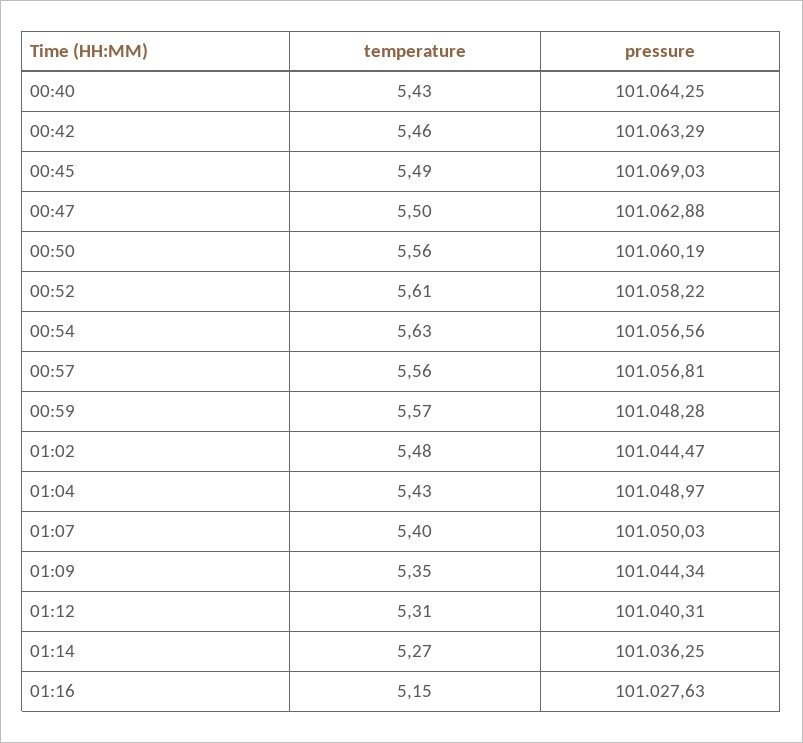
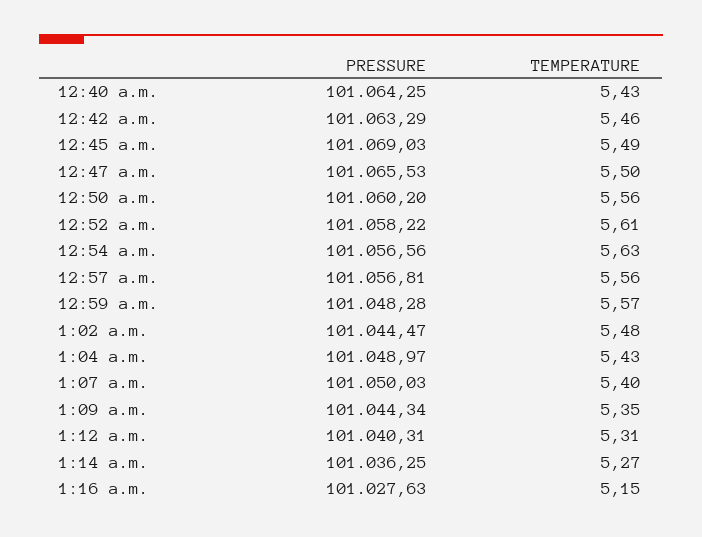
pressure, 00:47: 101062.88 -> 101065.53
pressure, 00:50: 101060.19 -> 101060.2

